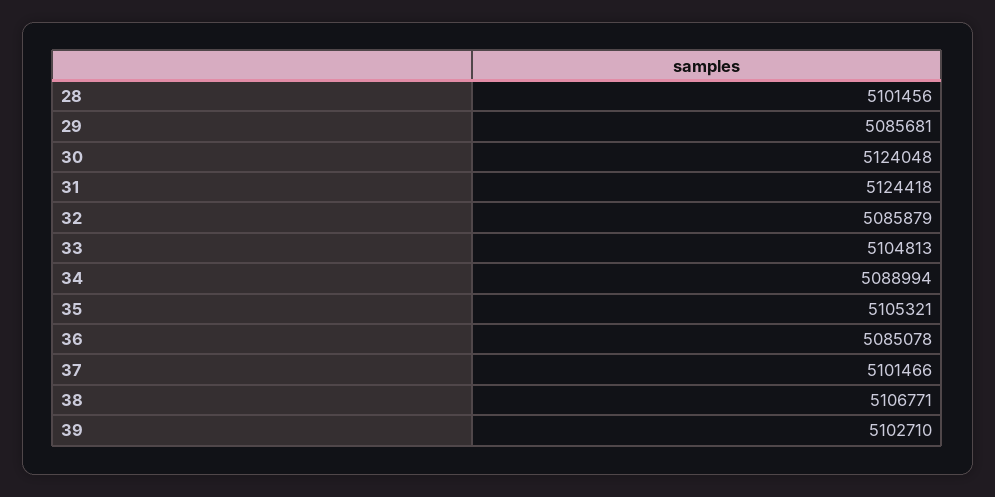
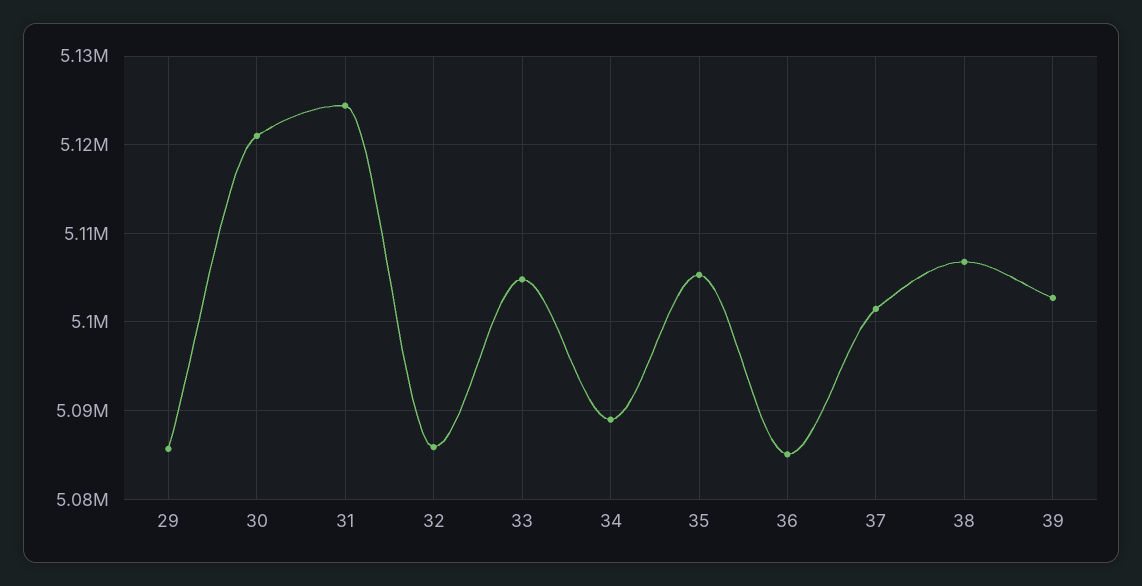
28: 5101456 -> none
30: 5124048 -> 5121000

